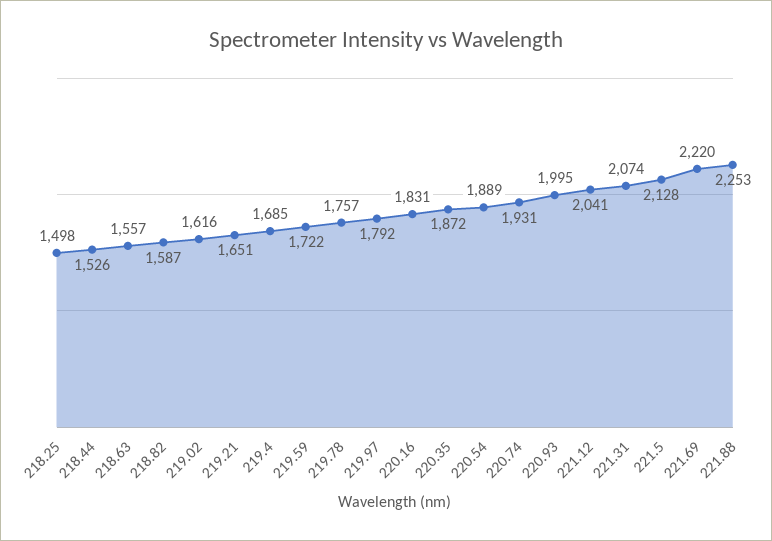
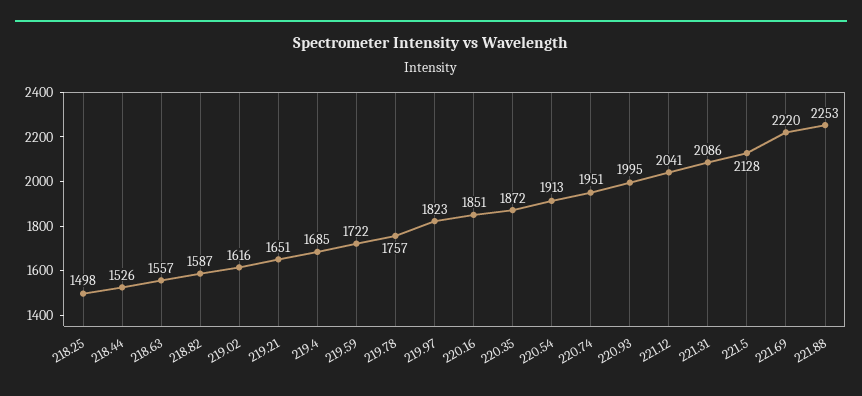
219.97: 1792 -> 1823
220.16: 1831 -> 1851
220.54: 1889 -> 1913
220.74: 1931 -> 1951
221.31: 2074 -> 2086

